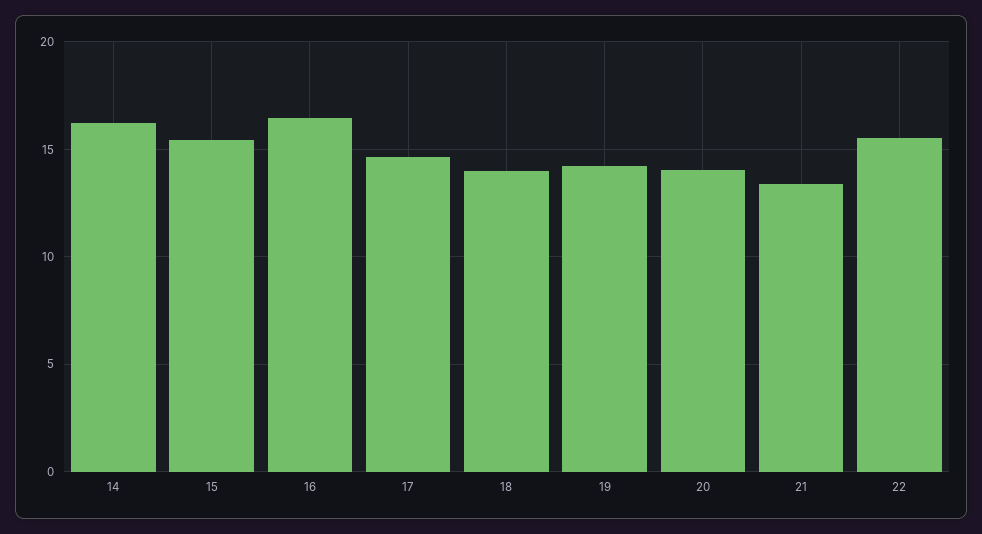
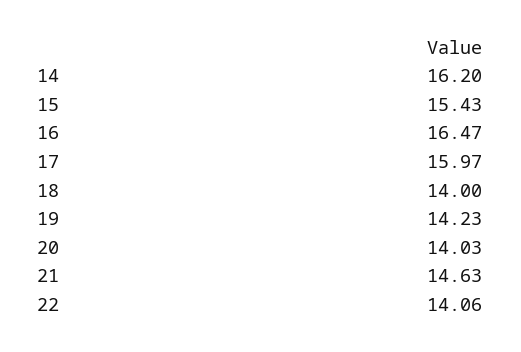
17: 14.5 -> 15.97
21: 13.5 -> 14.63
22: 15.5 -> 14.06

